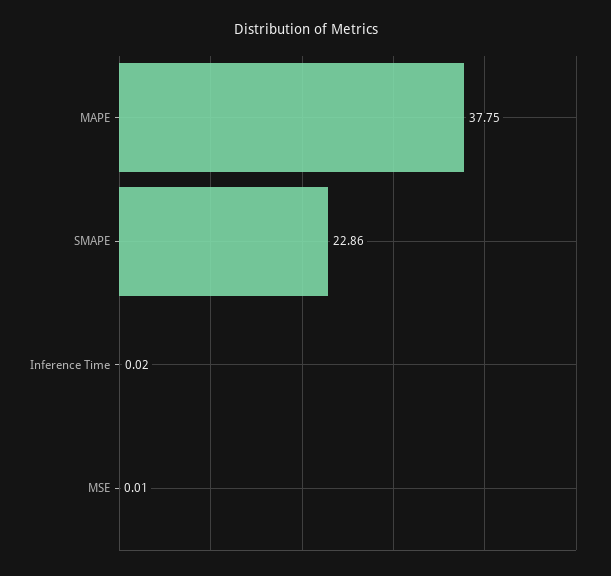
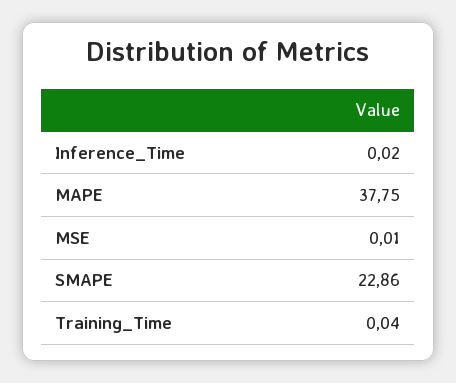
Training_Time: none -> 0.04

